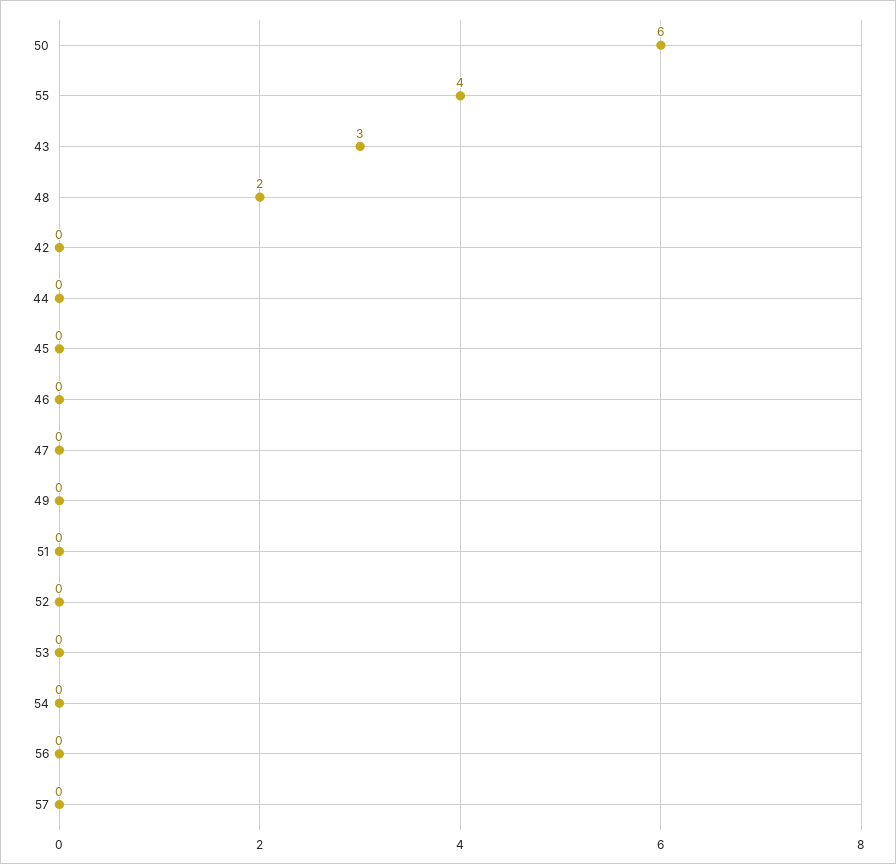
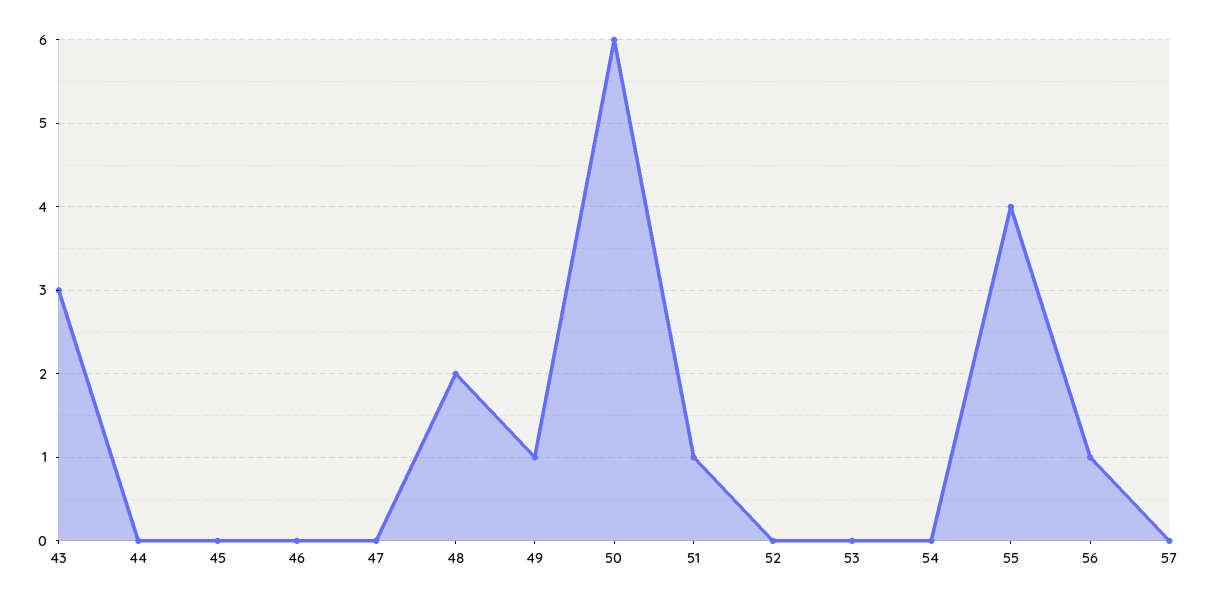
42: 0 -> none
49: 0 -> 1
51: 0 -> 1
56: 0 -> 1

